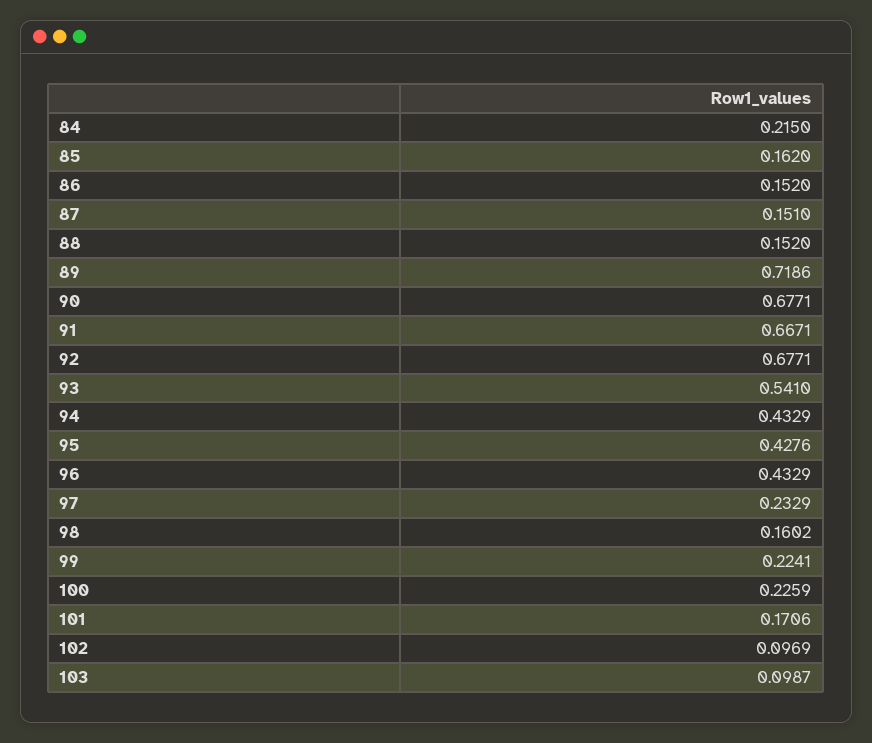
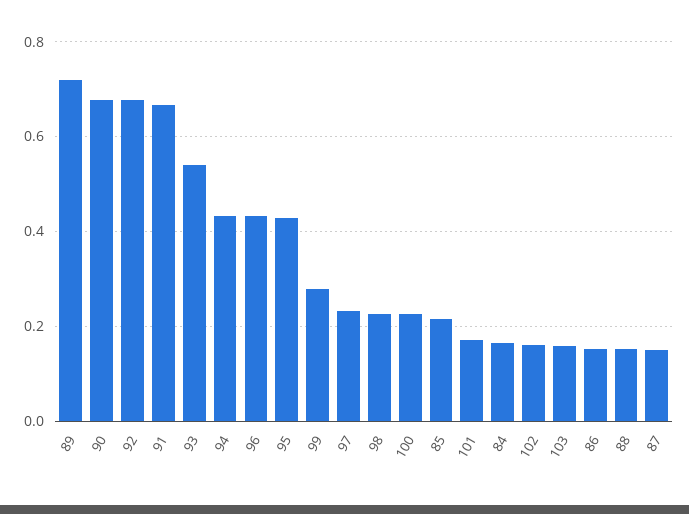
84: 0.215 -> 0.16
85: 0.162 -> 0.22
98: 0.1602 -> 0.22
99: 0.2241 -> 0.28
102: 0.0969 -> 0.16
103: 0.0987 -> 0.16

